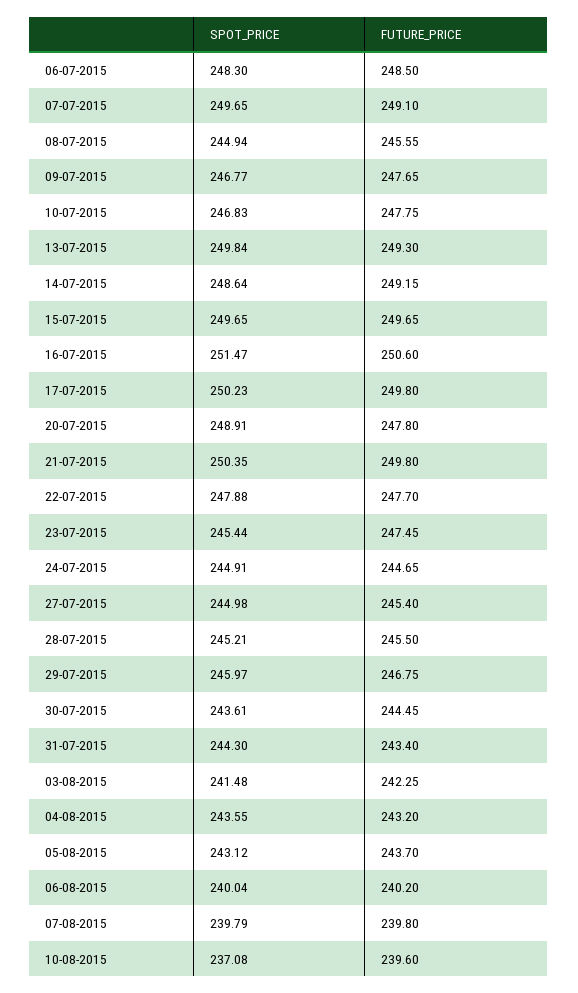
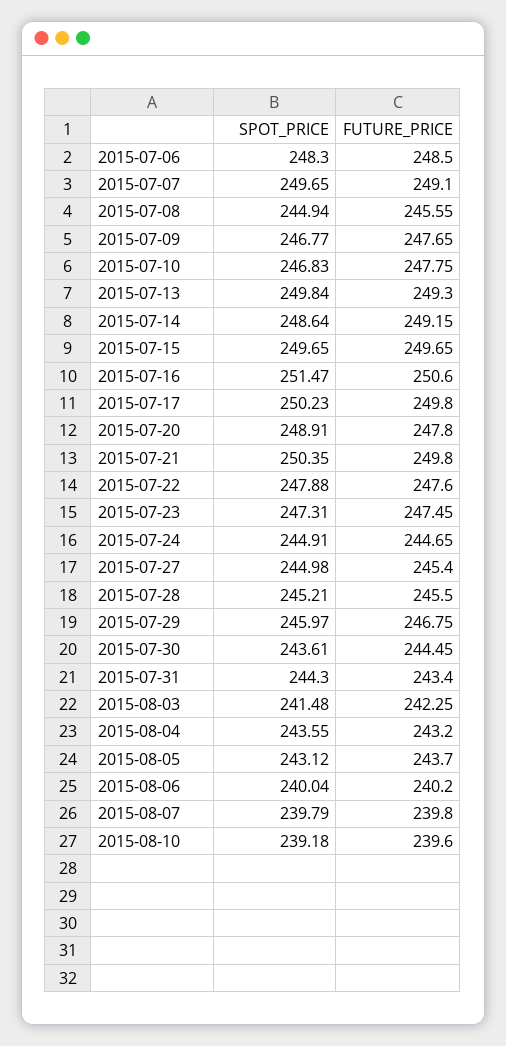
FUTURE_PRICE, 22-07-2015: 247.7 -> 247.6
SPOT_PRICE, 23-07-2015: 245.44 -> 247.31
SPOT_PRICE, 10-08-2015: 237.08 -> 239.18

